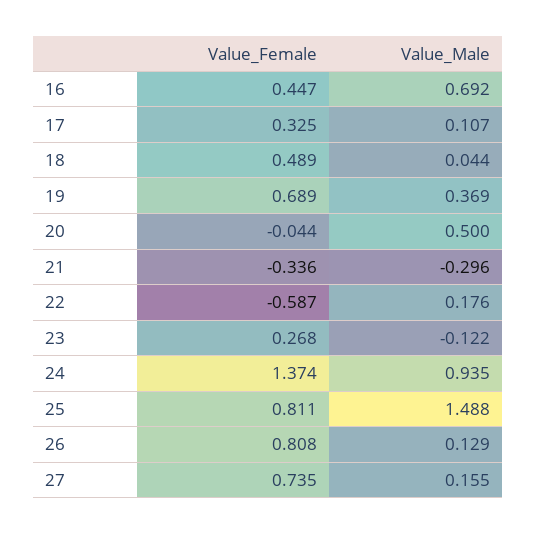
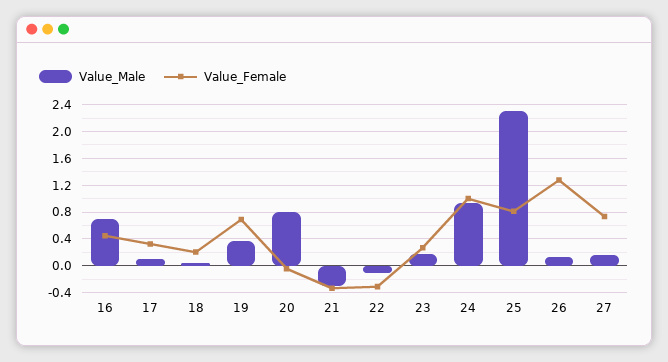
Value_Female, 18: 0.489 -> 0.2
Value_Male, 20: 0.5 -> 0.8
Value_Female, 22: -0.587 -> -0.3
Value_Male, 22: 0.176 -> -0.1
Value_Male, 23: -0.122 -> 0.2
Value_Female, 24: 1.374 -> 1
Value_Male, 25: 1.488 -> 2.3
Value_Female, 26: 0.808 -> 1.3

